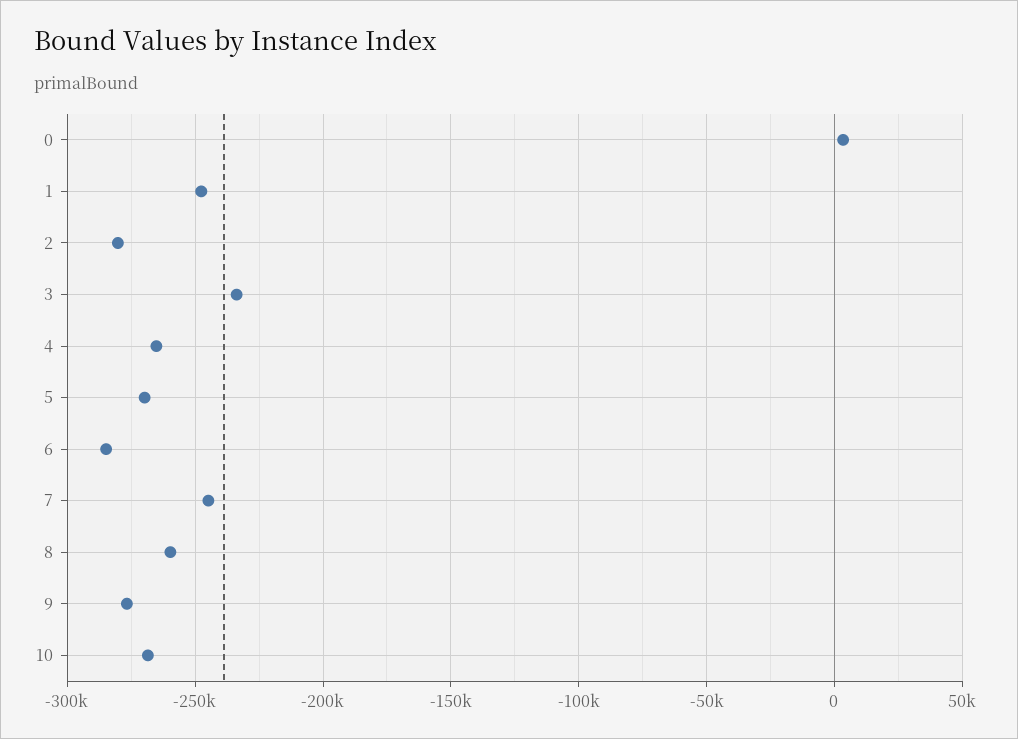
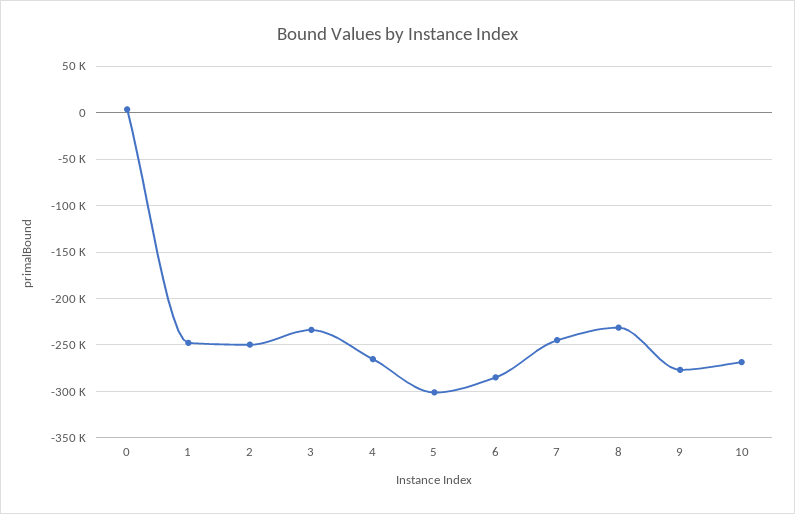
2: -280000 -> -250000
5: -270000 -> -300000
8: -260000 -> -230000

